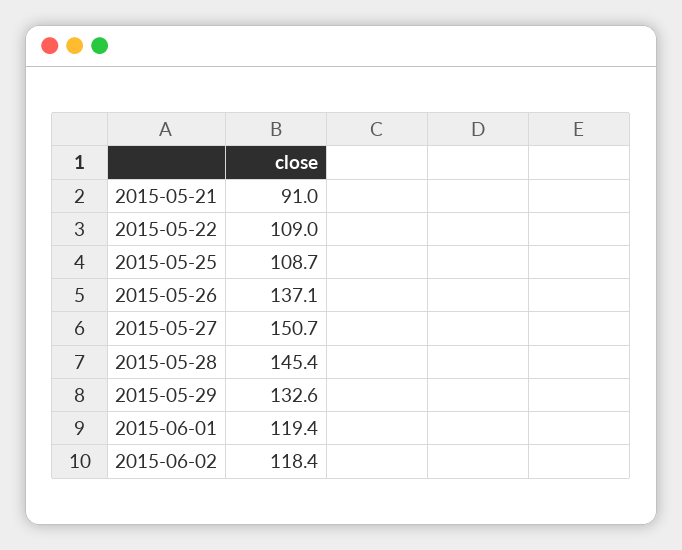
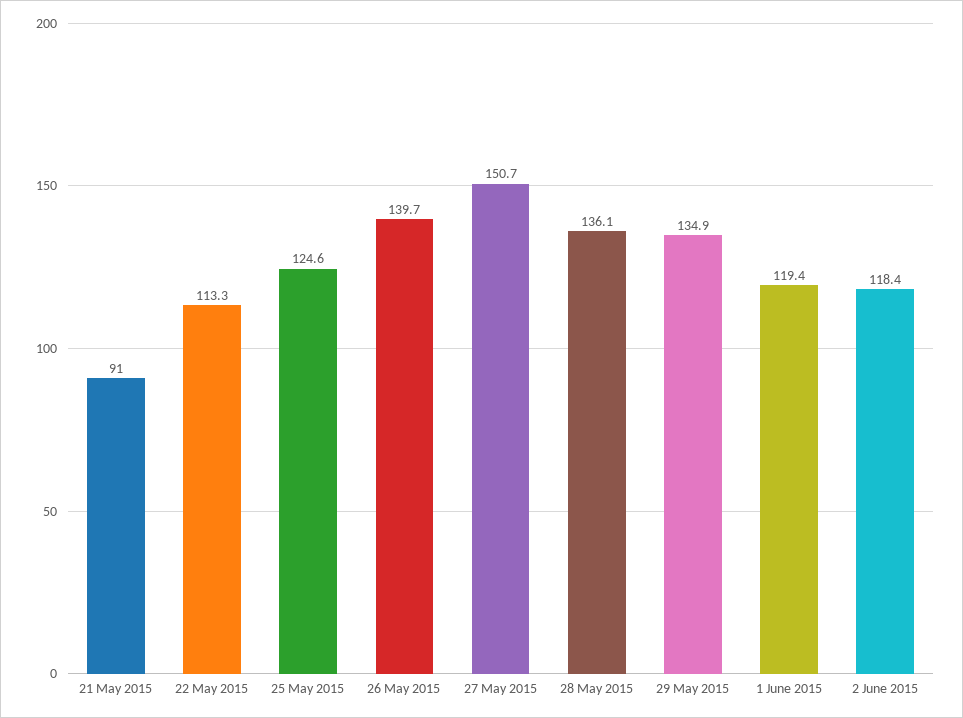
2015-05-22: 109 -> 113.3
2015-05-25: 108.7 -> 124.6
2015-05-26: 137.1 -> 139.7
2015-05-28: 145.4 -> 136.1
2015-05-29: 132.6 -> 134.9

